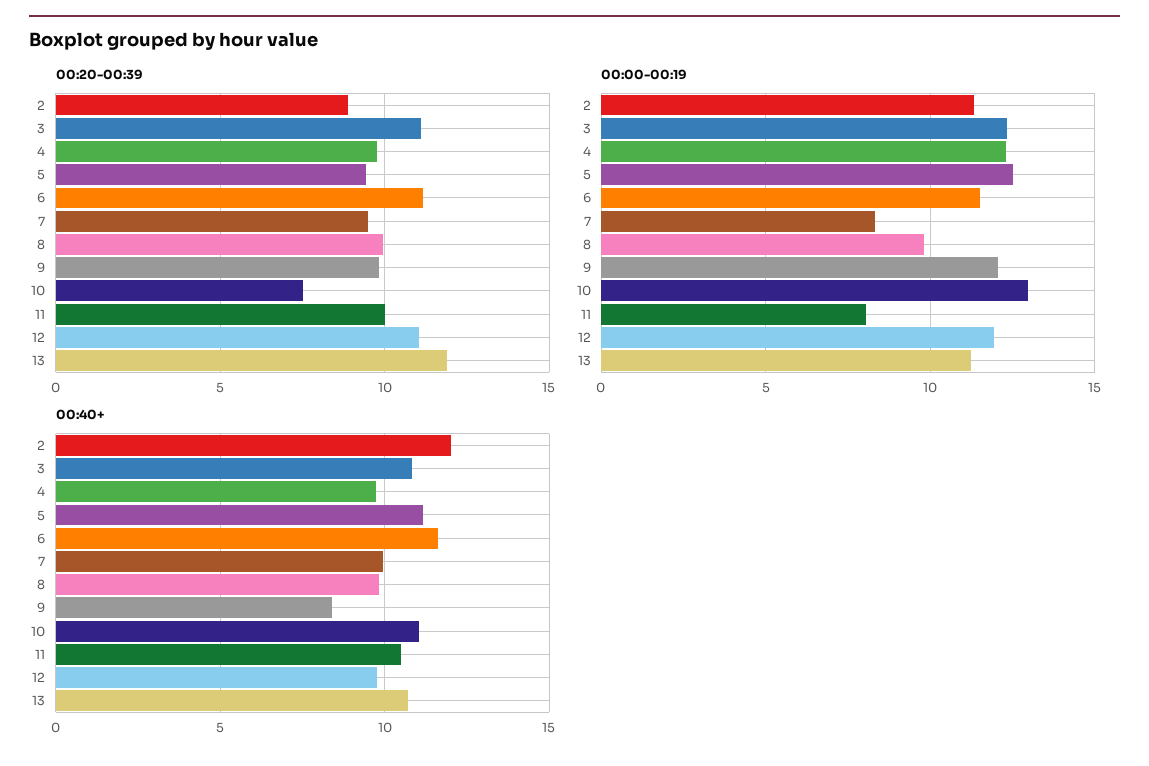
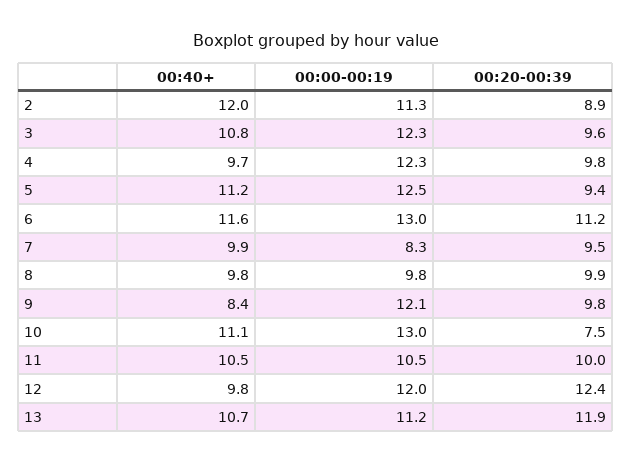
00:20-00:39, 3: 11 -> 9.6
00:20-00:39, 12: 11 -> 12.4
00:00-00:19, 6: 11.5 -> 13
00:00-00:19, 11: 8 -> 10.5

